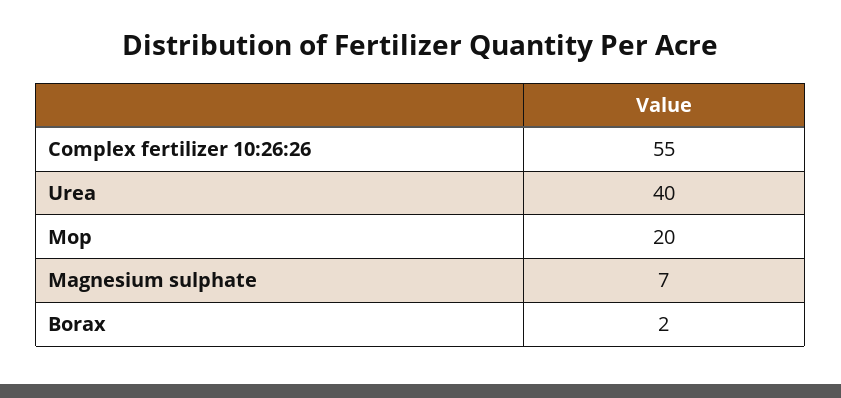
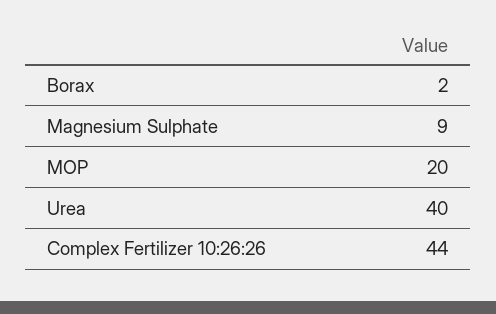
Complex fertilizer 10:26:26: 55 -> 44
Magnesium sulphate: 7 -> 9

